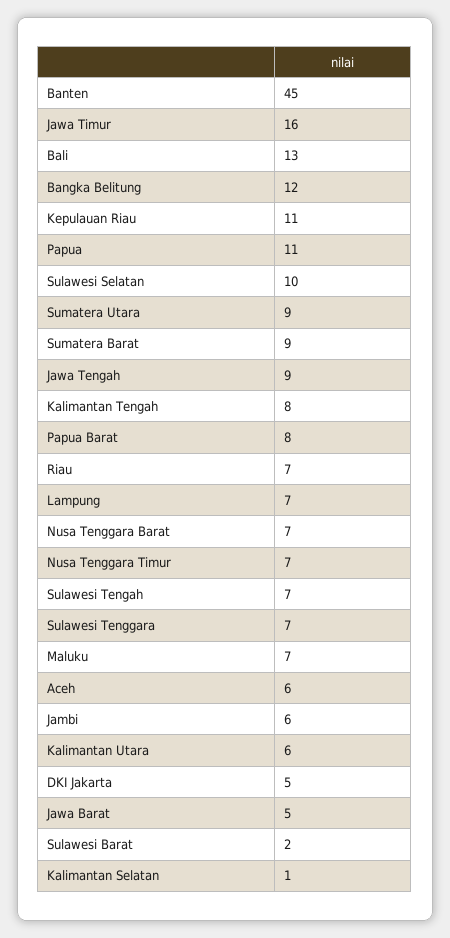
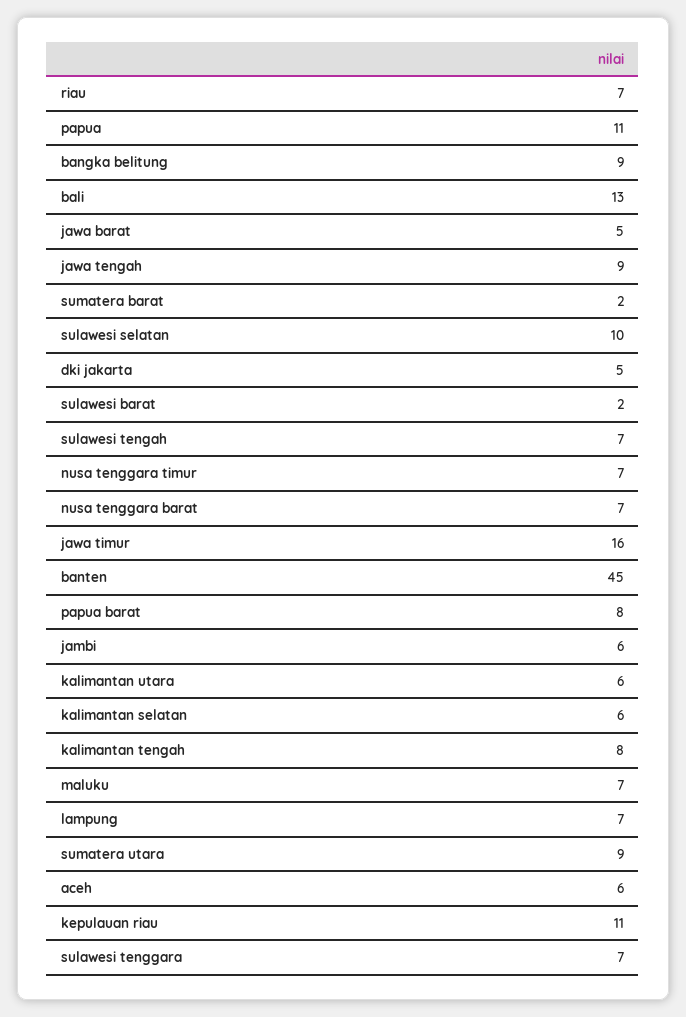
Bangka Belitung: 12 -> 9
Sumatera Barat: 9 -> 2
Kalimantan Selatan: 1 -> 6

